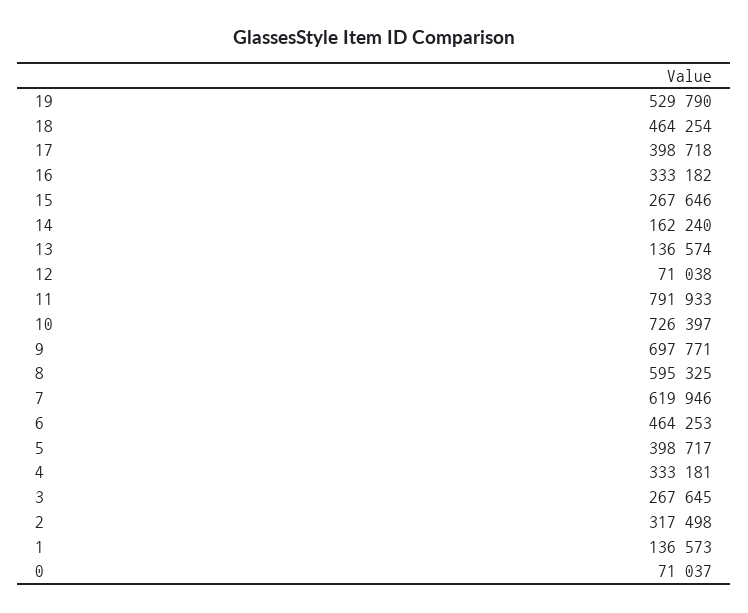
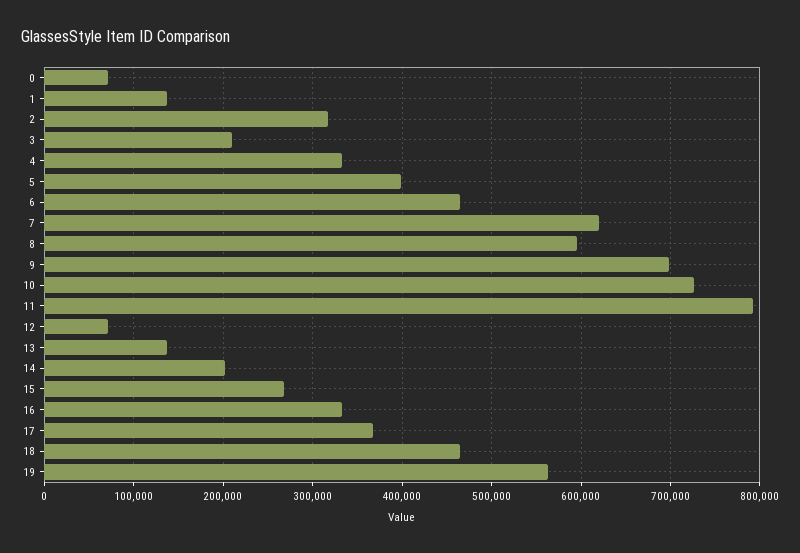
19: 529790 -> 560000
17: 398718 -> 370000
14: 162240 -> 200000
3: 267645 -> 210000

